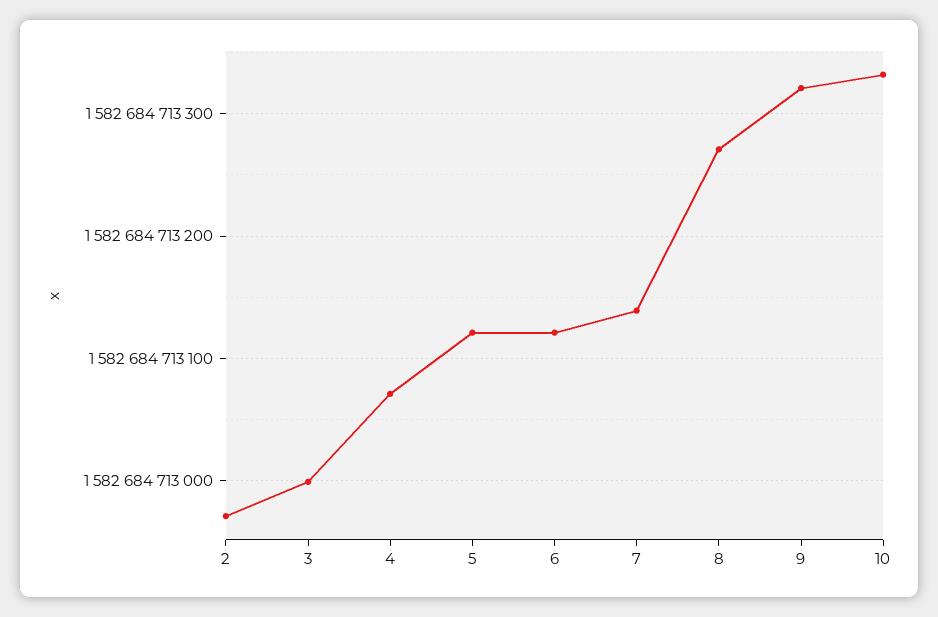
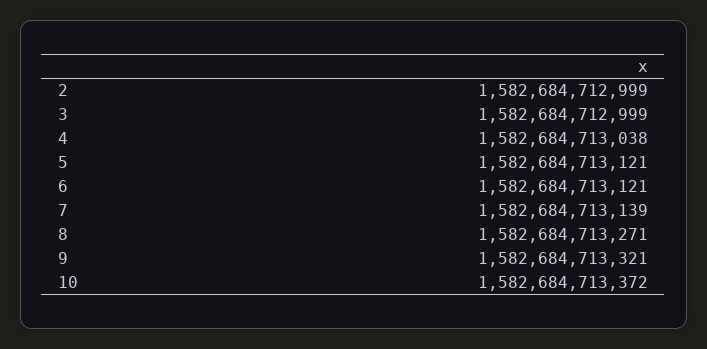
2: 1582684712970 -> 1582684712999
4: 1582684713070 -> 1582684713038
10: 1582684713330 -> 1582684713372

